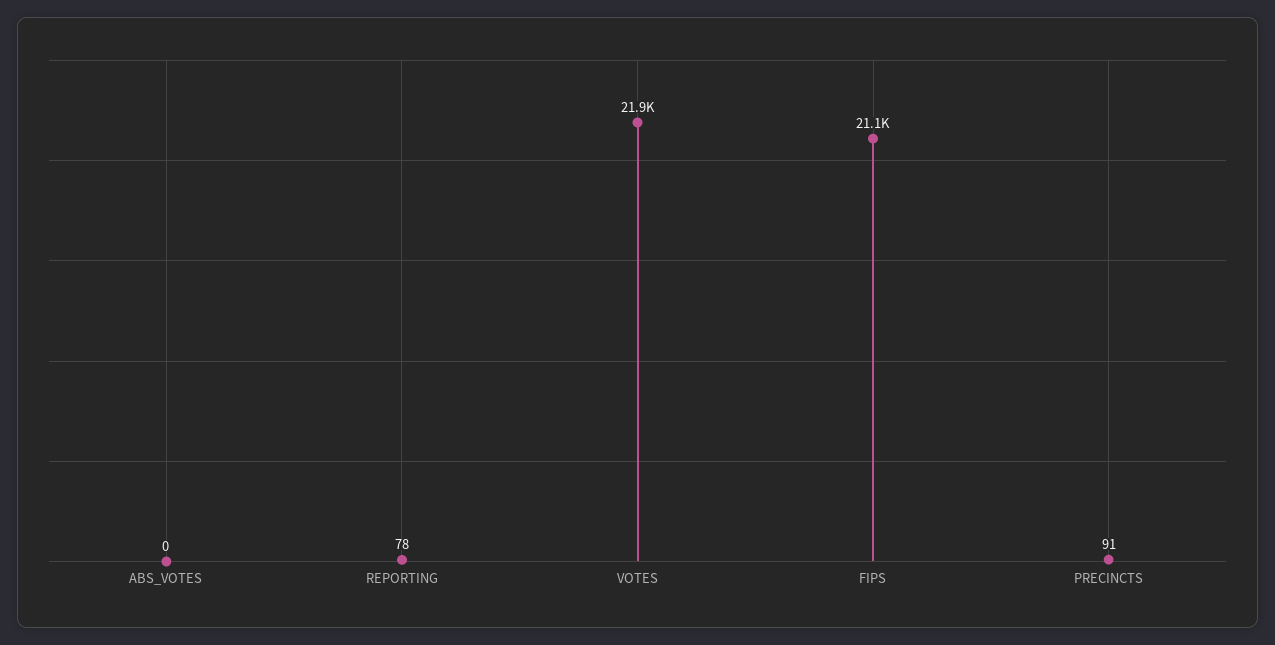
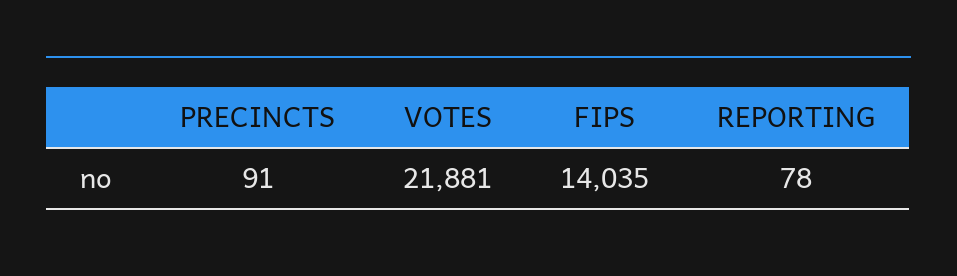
ABS_VOTES: 0 -> none
FIPS: 21100 -> 14035

